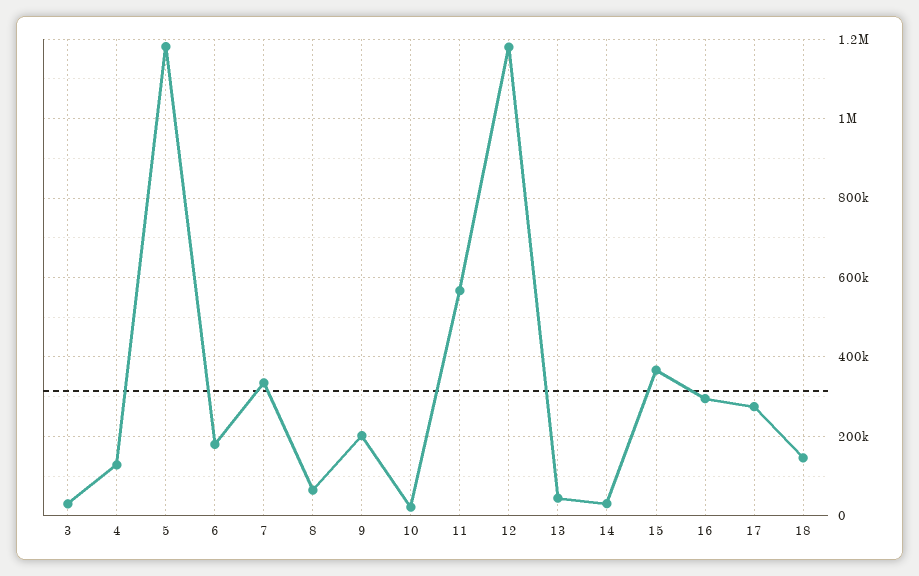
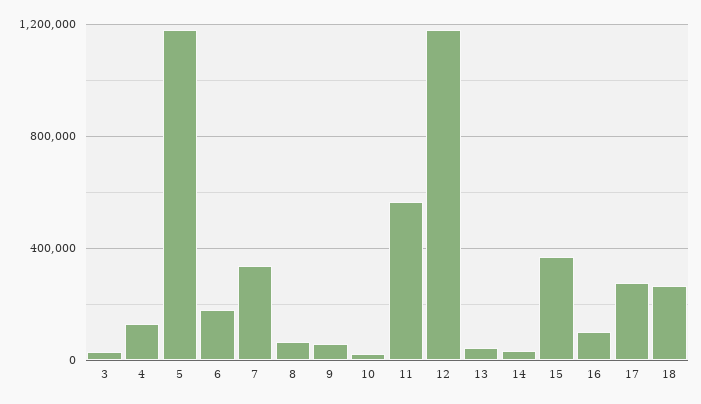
9: 200000 -> 50000
16: 300000 -> 100000
18: 140000 -> 250000

